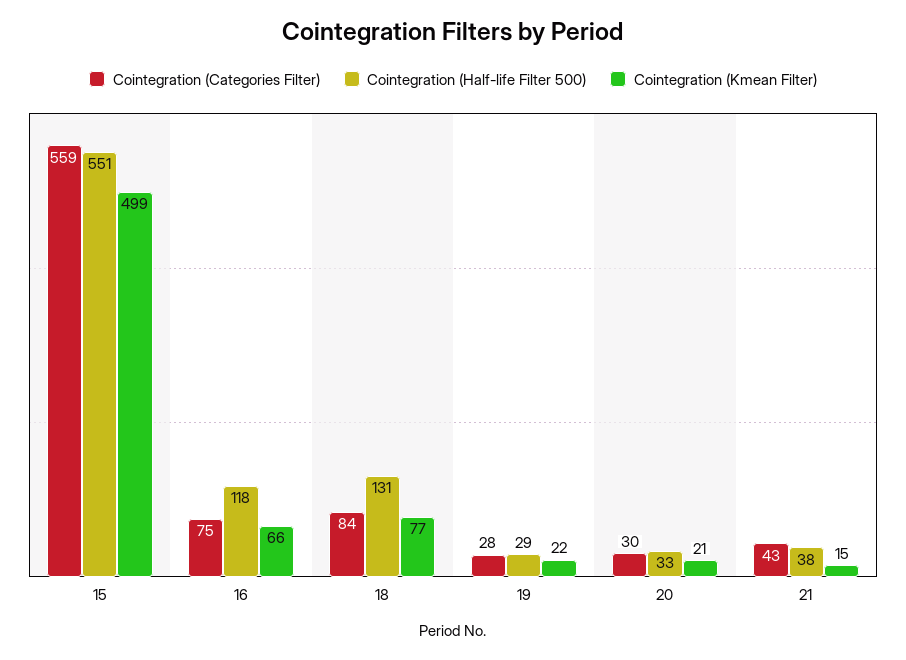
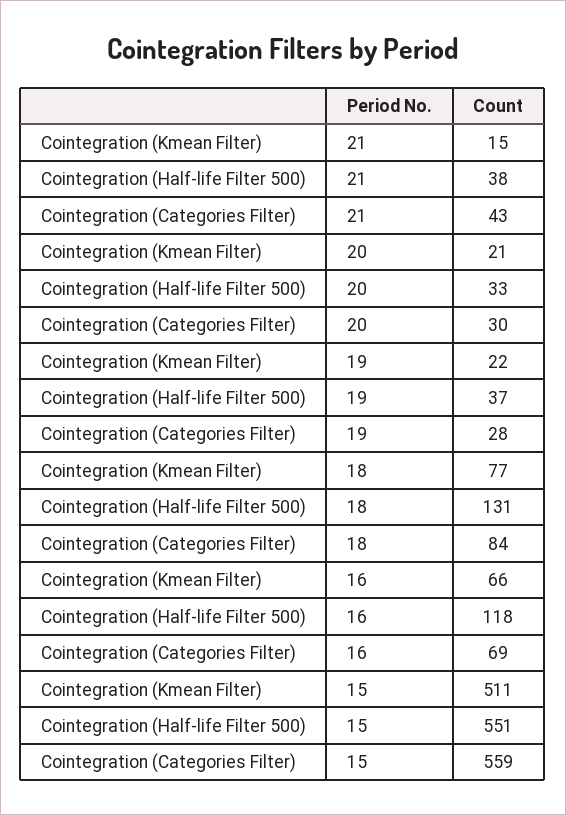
Cointegration (Kmean Filter), 15: 499 -> 511
Cointegration (Categories Filter), 16: 75 -> 69
Cointegration (Half-life Filter 500), 19: 29 -> 37

